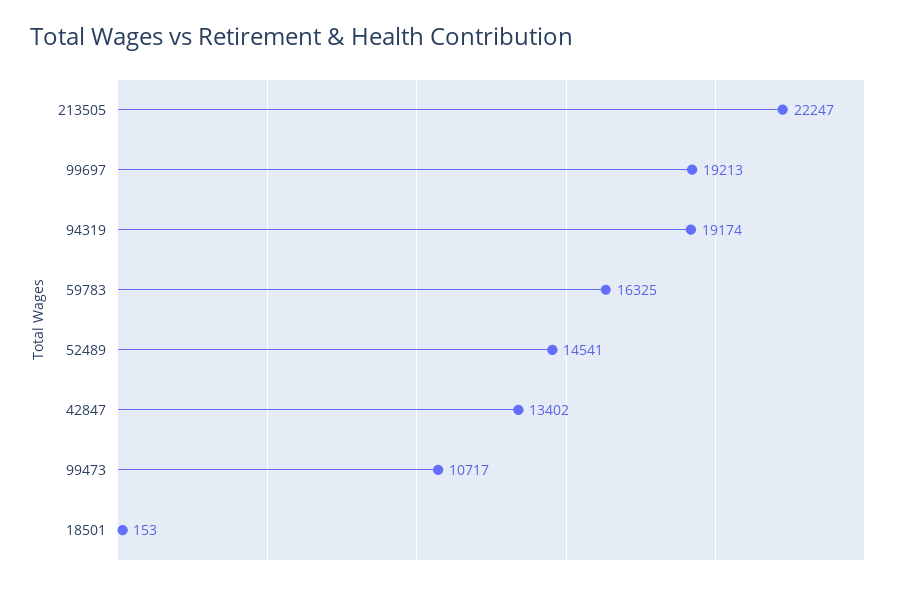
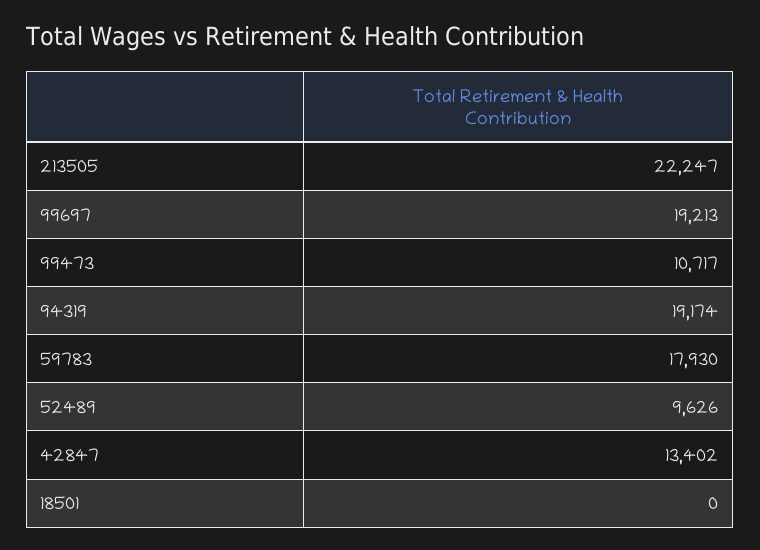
59783: 16325 -> 17930
52489: 14541 -> 9626
18501: 153 -> 0

